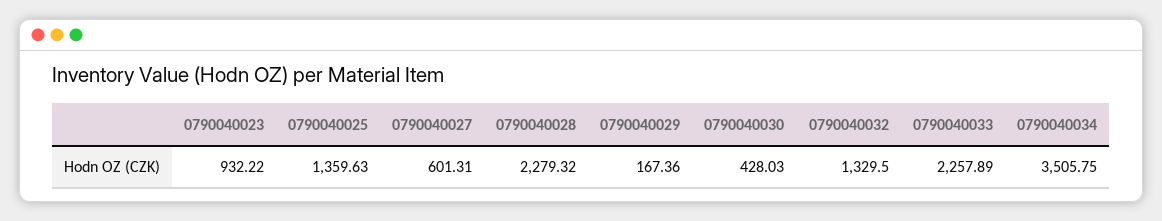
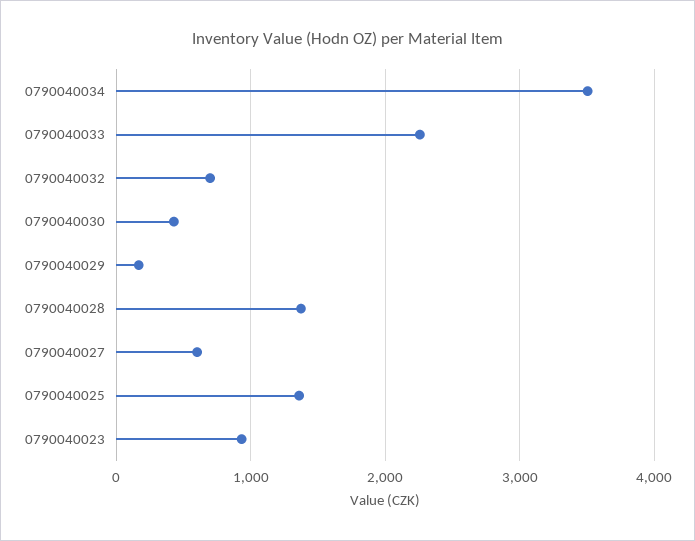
0790040028: 2279.32 -> 1400
0790040032: 1329.5 -> 700

